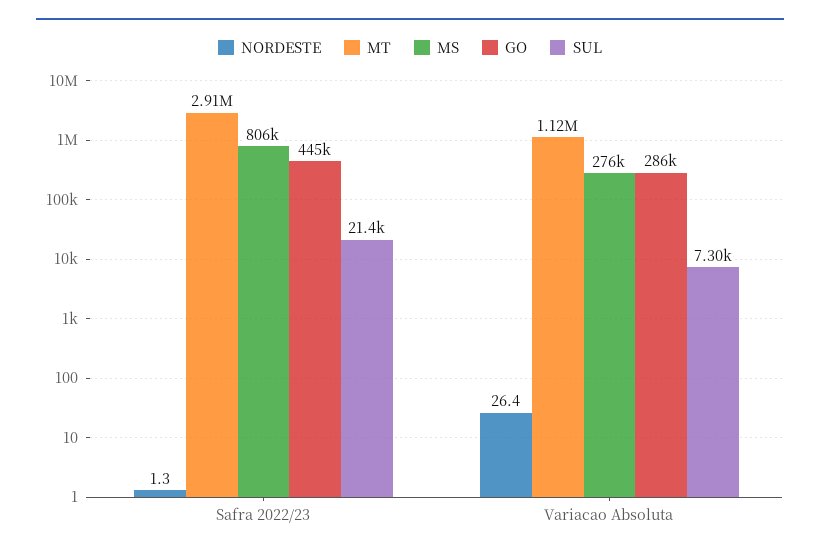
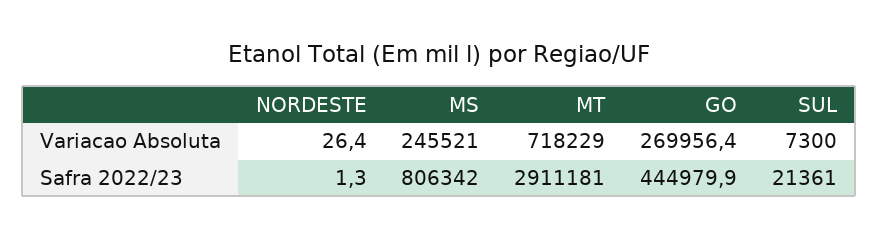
MT, Variacao Absoluta: 1120000 -> 718229
MS, Variacao Absoluta: 276000 -> 245521
GO, Variacao Absoluta: 286000 -> 269956.4

